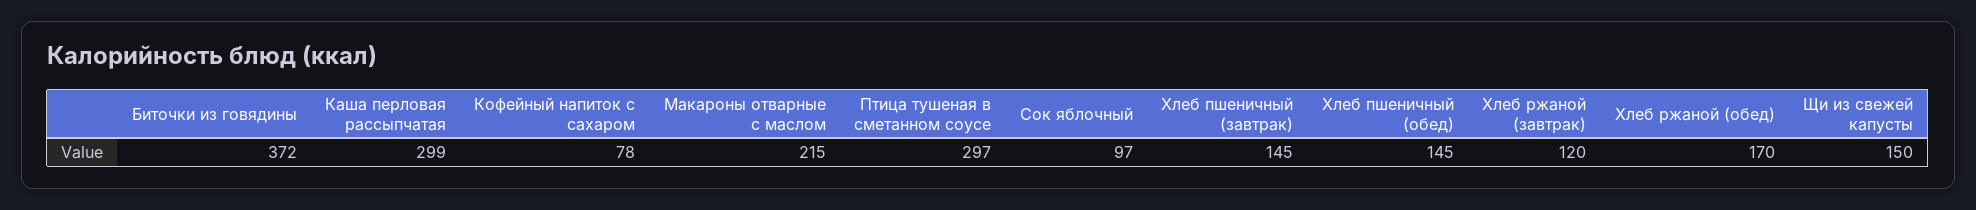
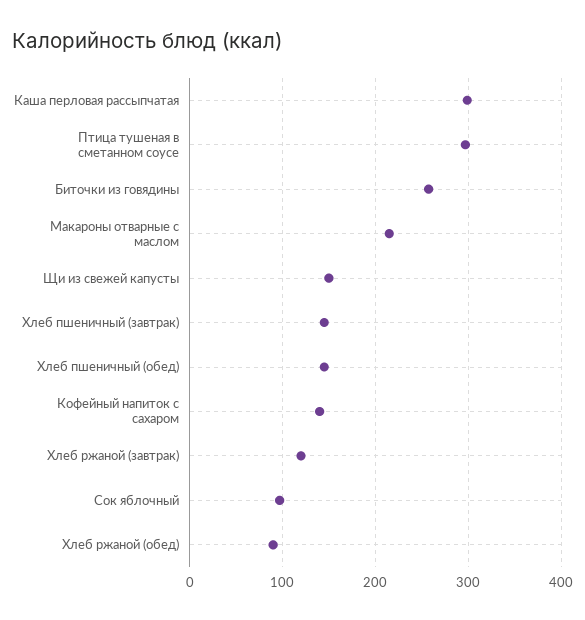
Биточки из говядины: 372 -> 260
Кофейный напиток с сахаром: 78 -> 140
Хлеб ржаной (обед): 170 -> 90

